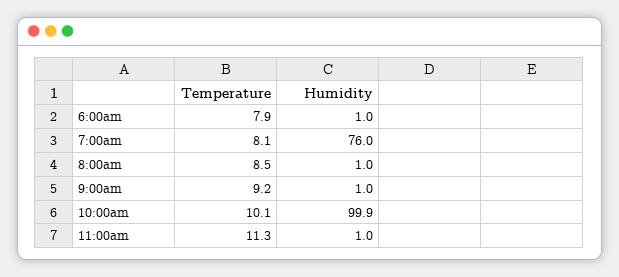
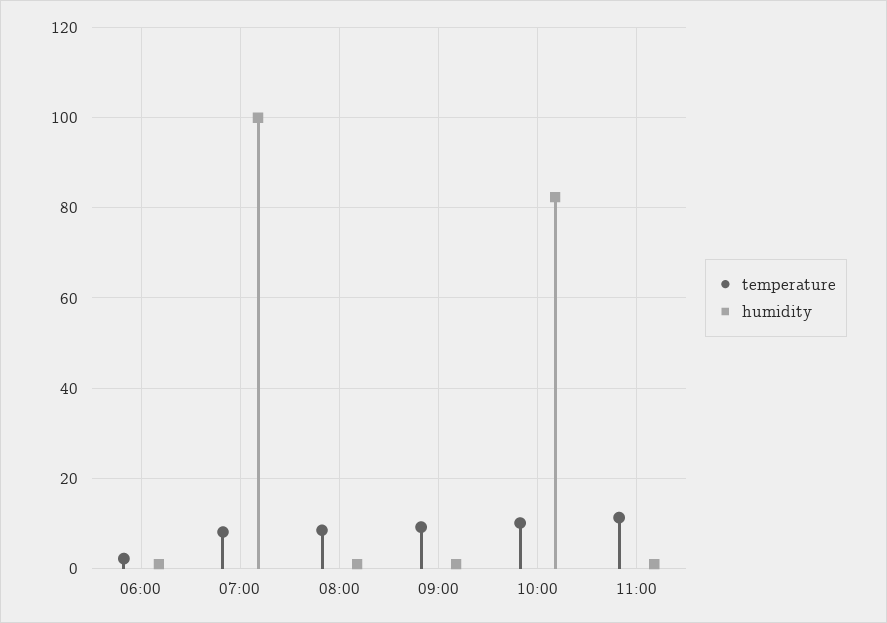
Temperature, 6:00am: 7.9 -> 2
Humidity, 7:00am: 76 -> 100
Humidity, 10:00am: 99.9 -> 82

